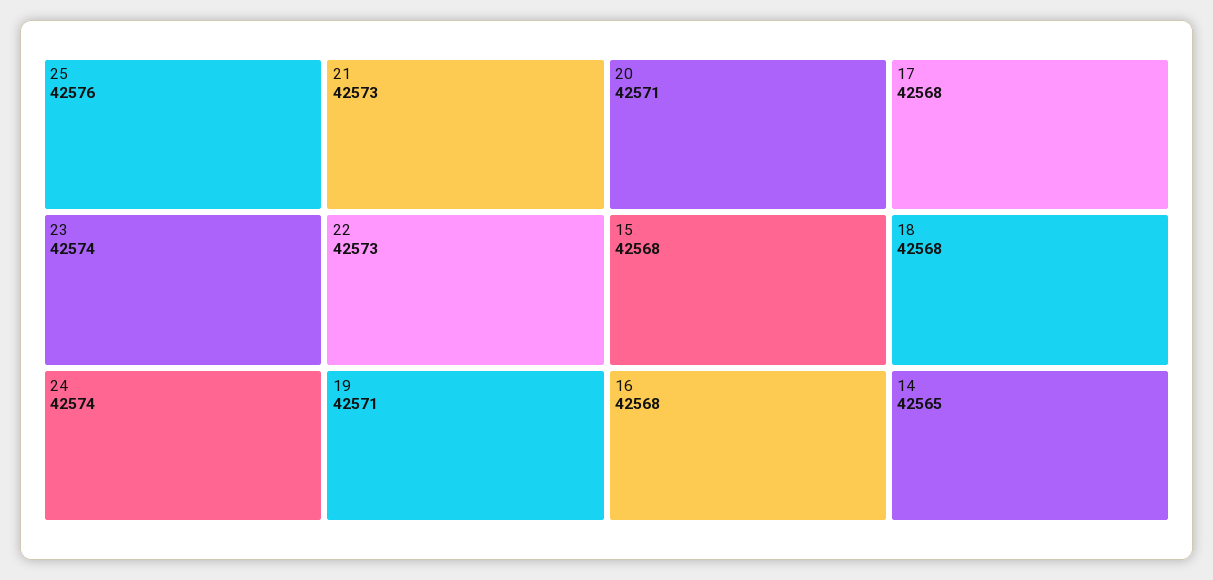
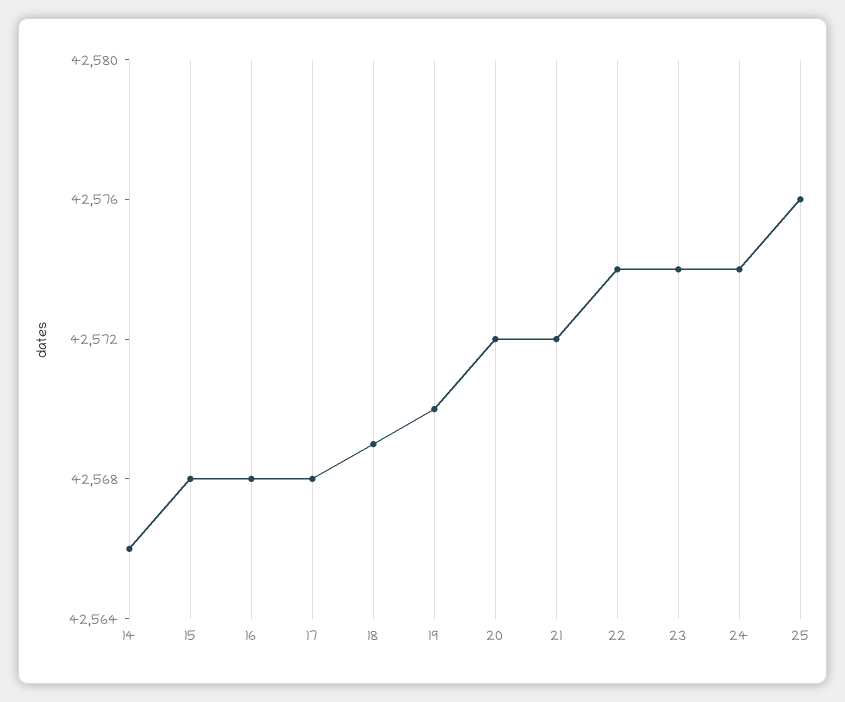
21: 42573 -> 42572
22: 42573 -> 42574
19: 42571 -> 42570
20: 42571 -> 42572
18: 42568 -> 42569
14: 42565 -> 42566

